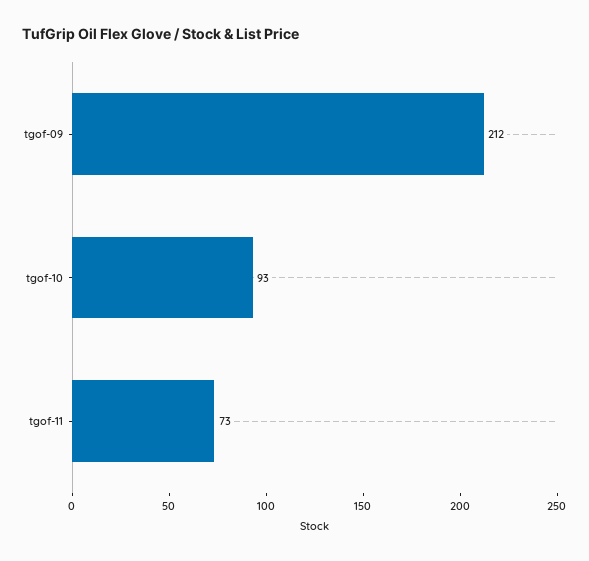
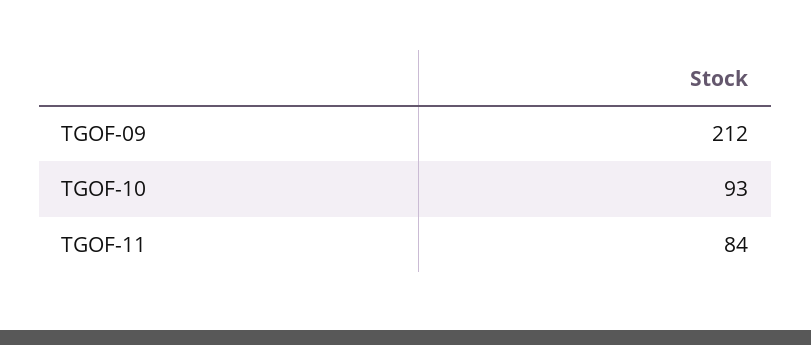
tgof-11: 73 -> 84

